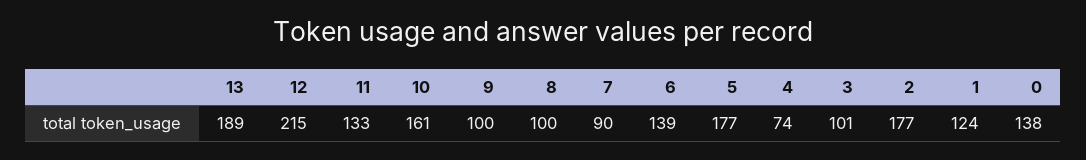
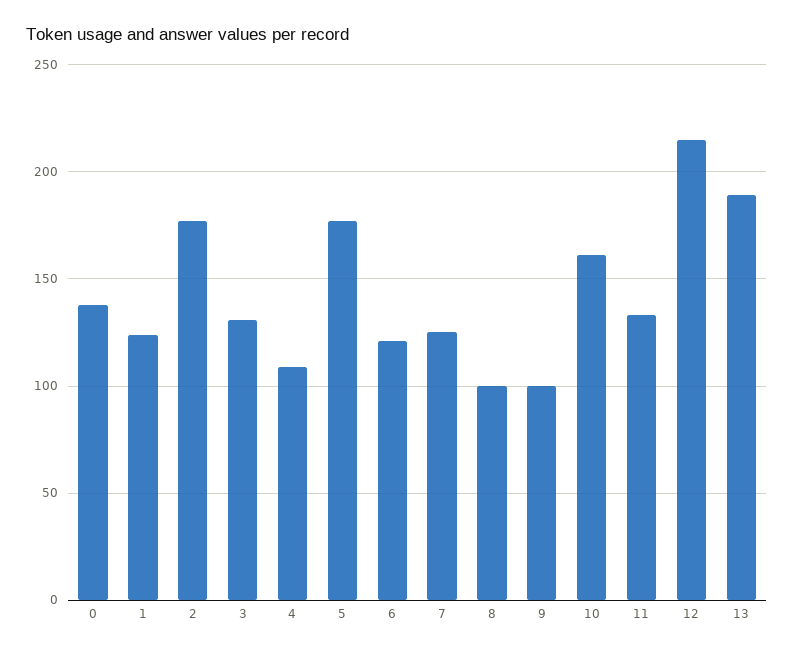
7: 90 -> 125
6: 139 -> 120
4: 74 -> 110
3: 101 -> 130

